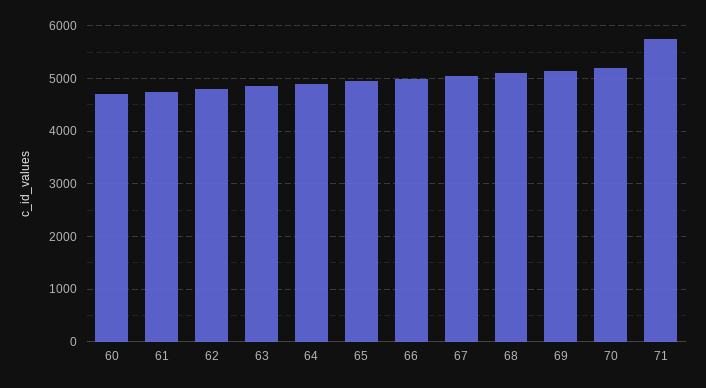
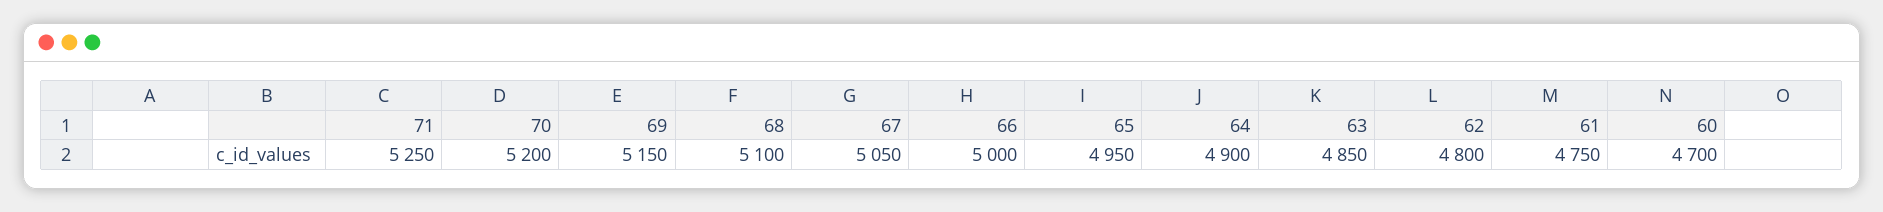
71: 5800 -> 5250

